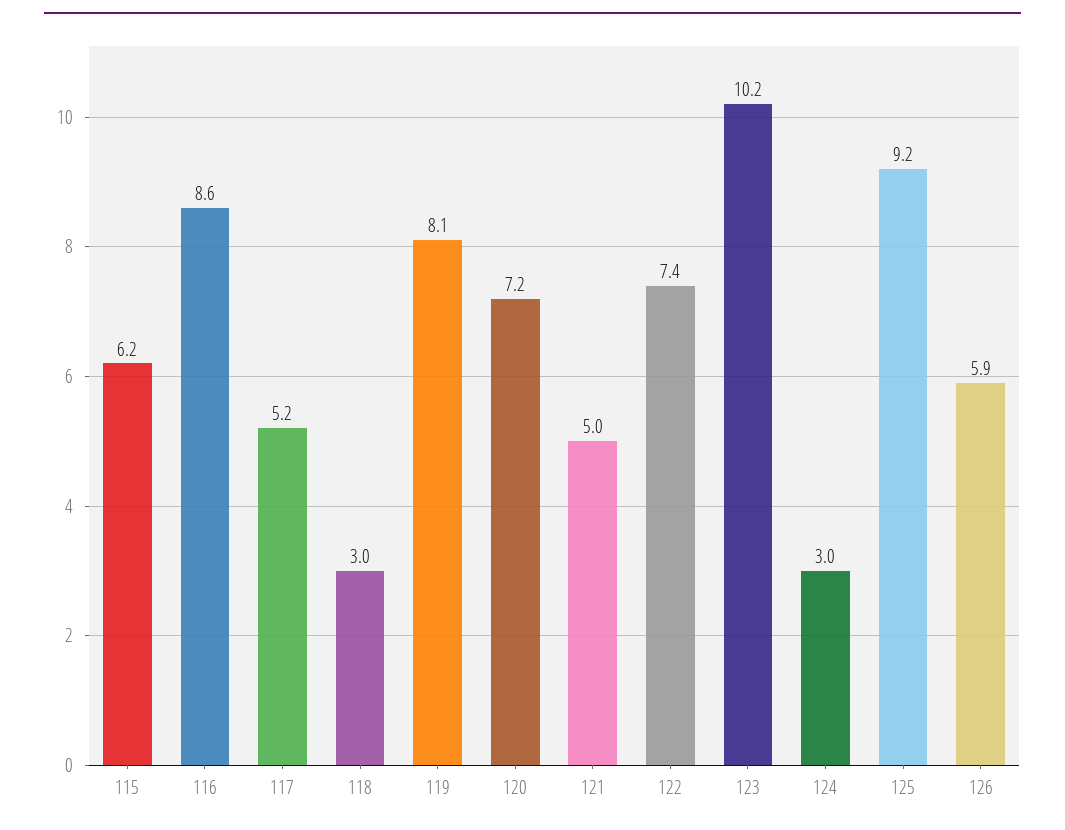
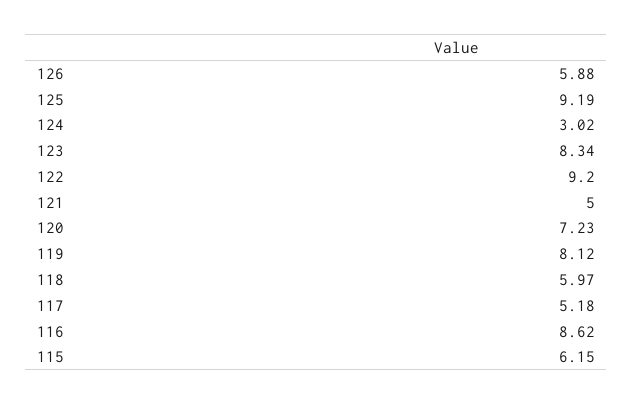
118: 3 -> 5.97
122: 7.4 -> 9.2
123: 10.2 -> 8.34

